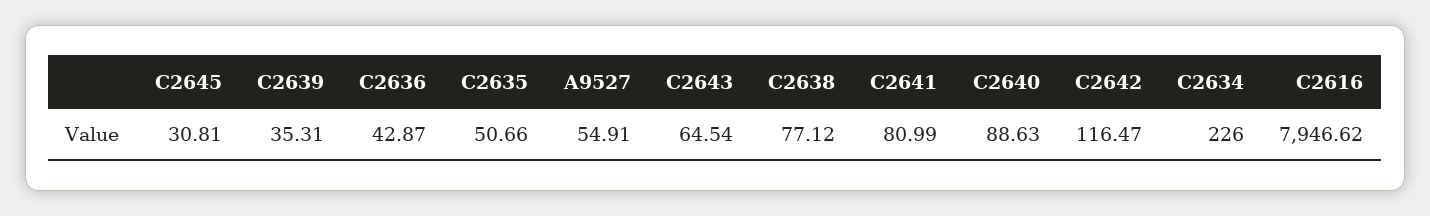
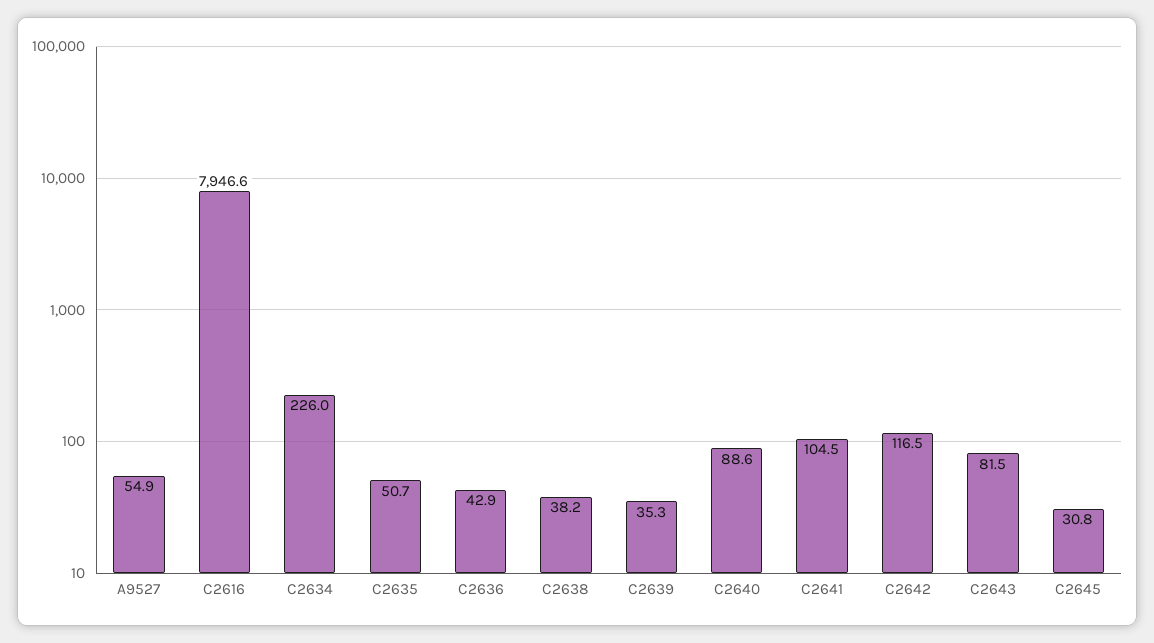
C2643: 64.54 -> 81.5
C2638: 77.12 -> 38.2
C2641: 80.99 -> 104.5

